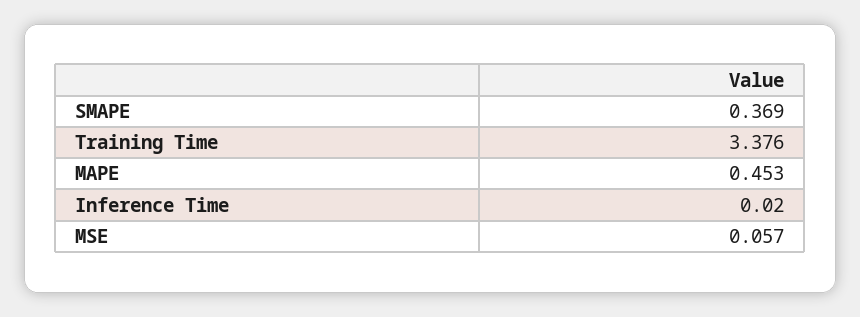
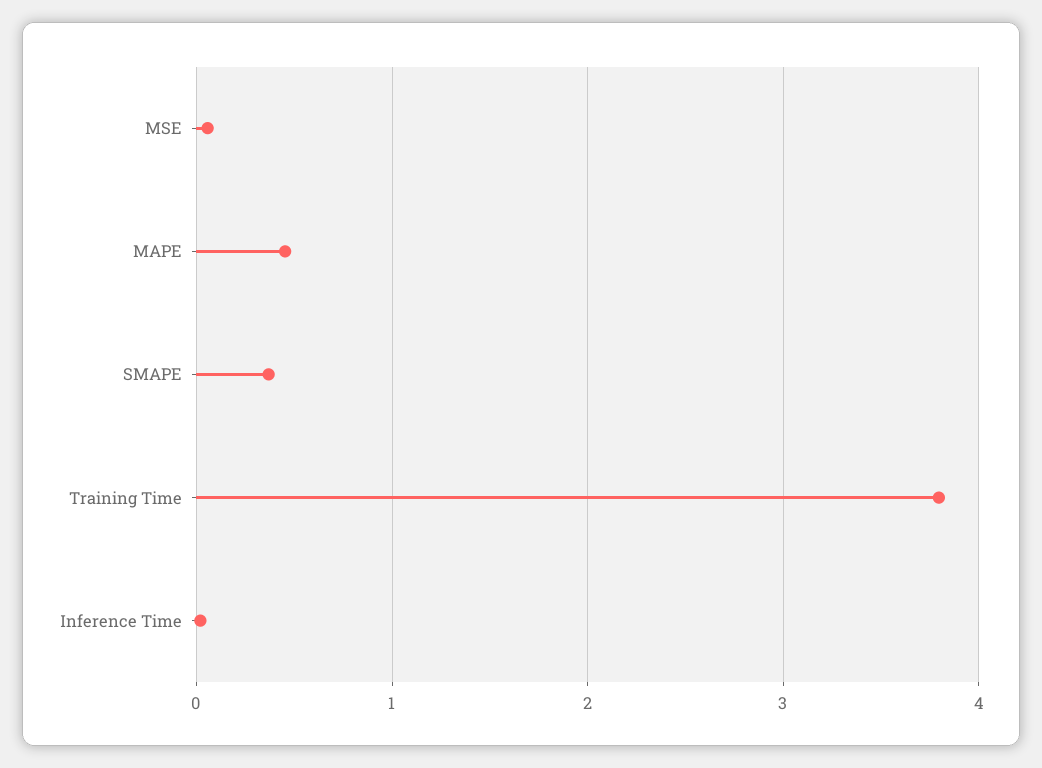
Training Time: 3.376 -> 3.8

